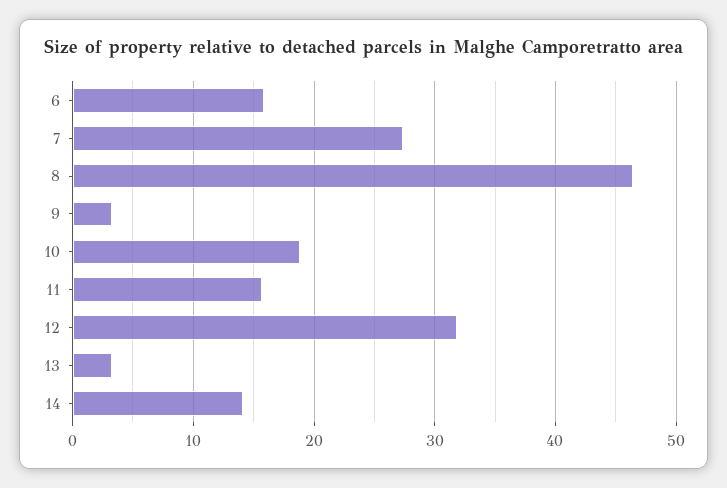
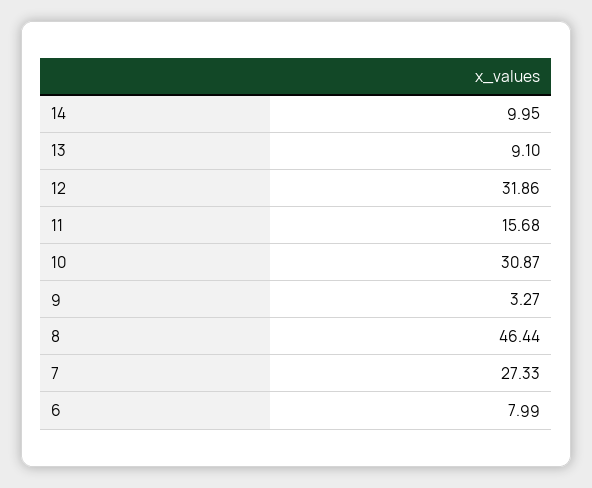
6: 16 -> 7.99
10: 19 -> 30.87
13: 3 -> 9.1
14: 14 -> 9.95

